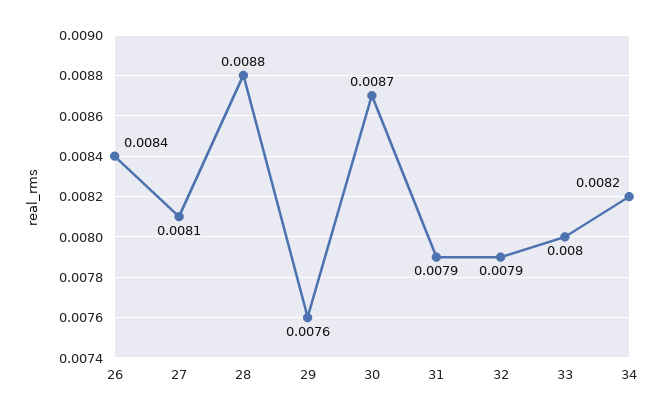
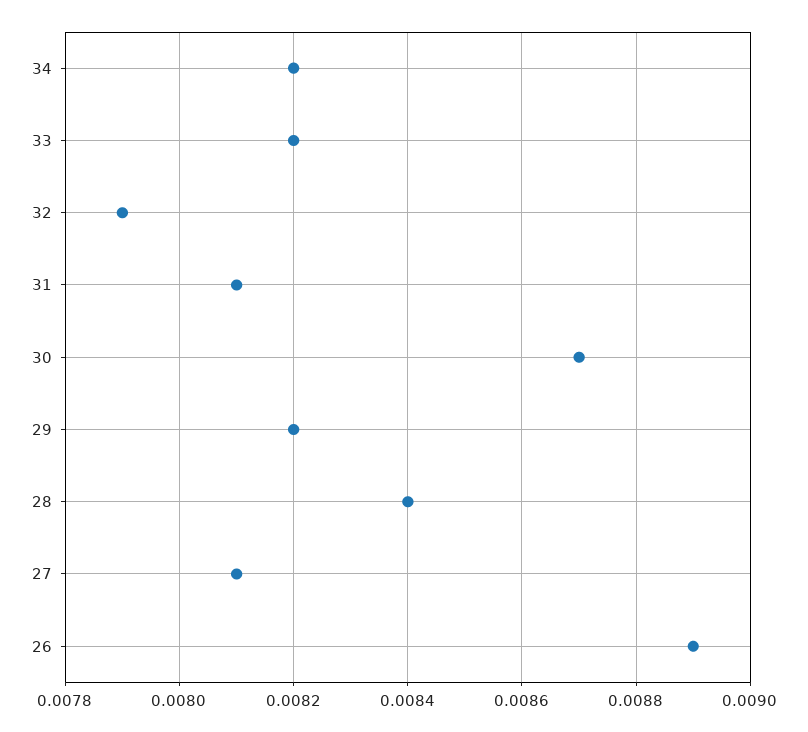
26: 0.0084 -> 0.0089
28: 0.0088 -> 0.0084
29: 0.0076 -> 0.0082
31: 0.0079 -> 0.0081
33: 0.008 -> 0.0082

